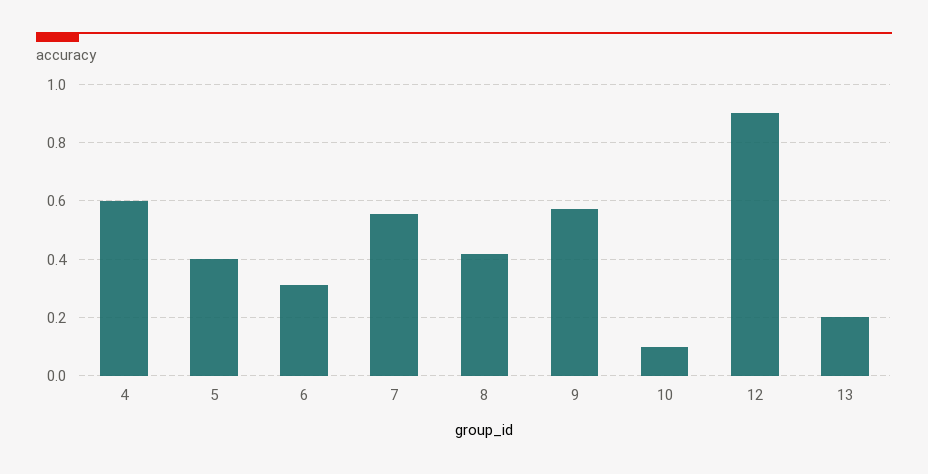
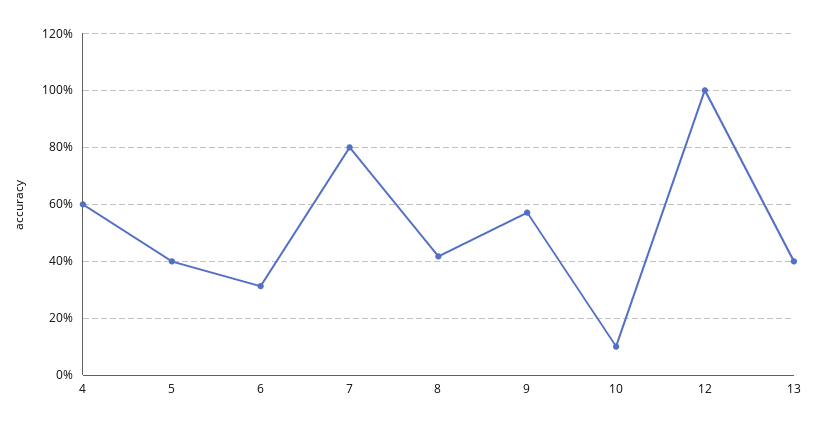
7: 0.55 -> 0.8
12: 0.9 -> 1
13: 0.2 -> 0.4

